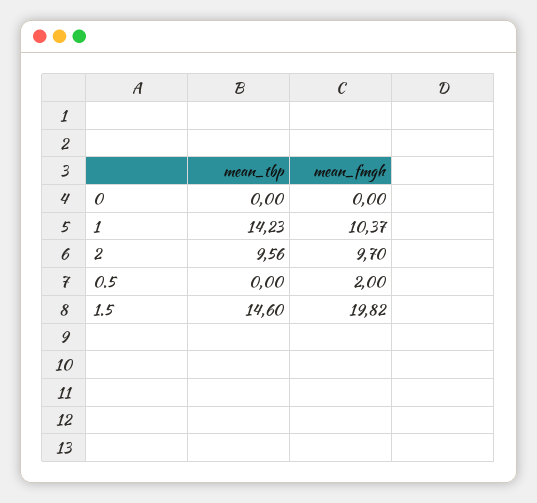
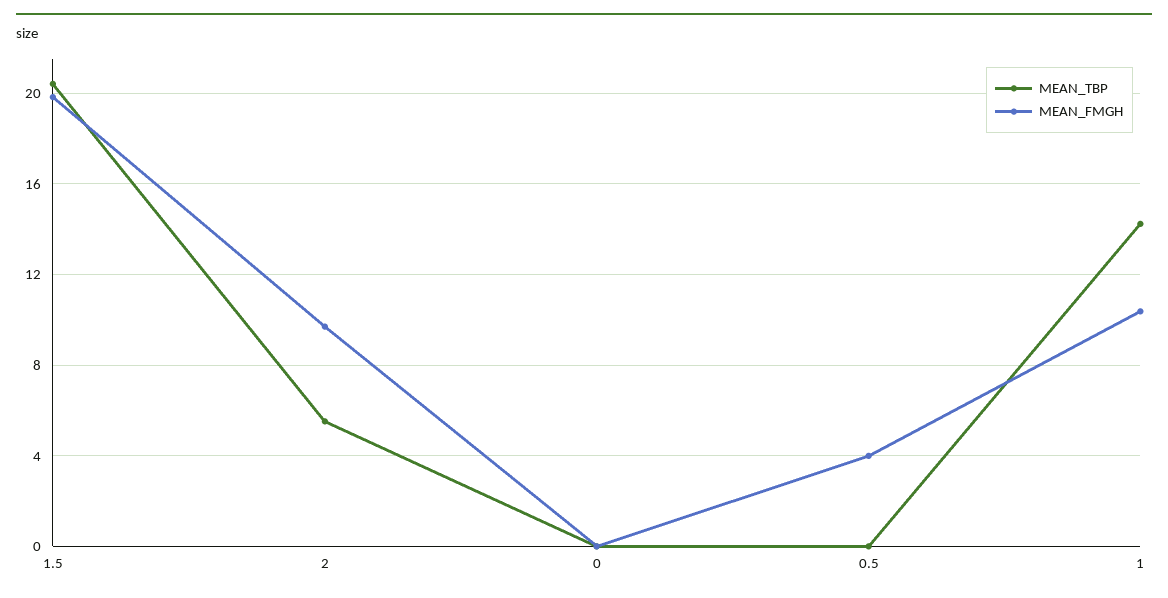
mean_tbp, 2: 9.56 -> 5.5
mean_fmgh, 0.5: 2 -> 4
mean_tbp, 1.5: 14.6 -> 20.5

